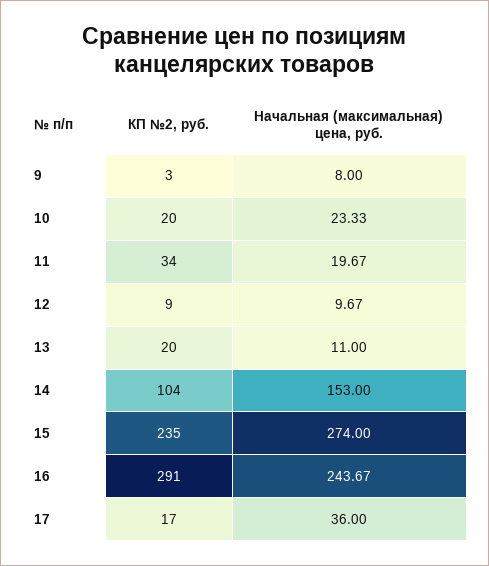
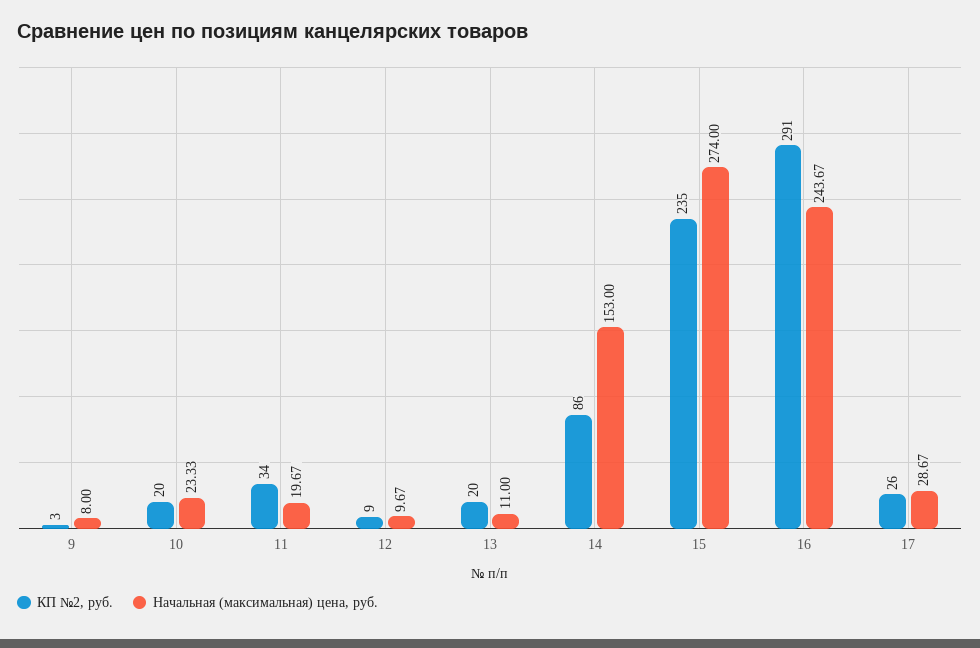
КП №2, руб., 14: 104 -> 86
КП №2, руб., 17: 17 -> 26
Начальная (максимальная) цена, руб., 17: 36 -> 28.67

